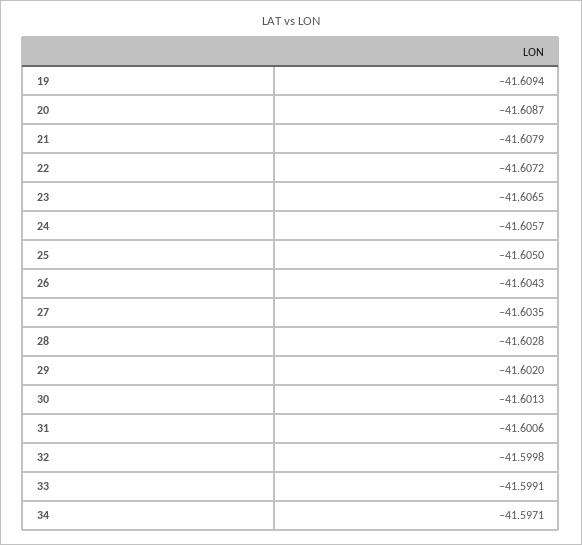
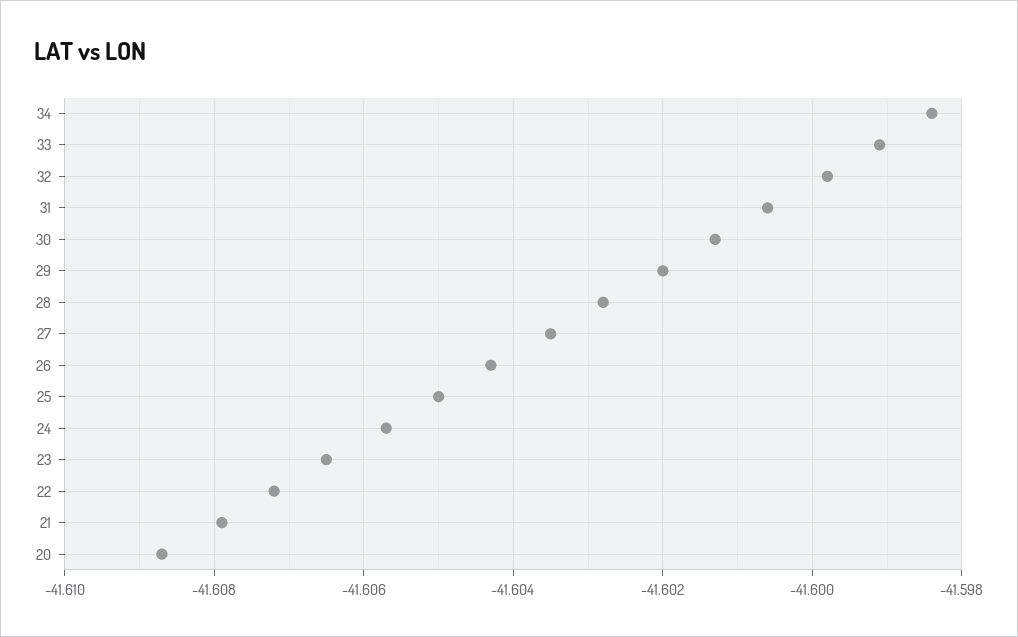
19: -41.6094 -> none
34: -41.5971 -> -41.5985

